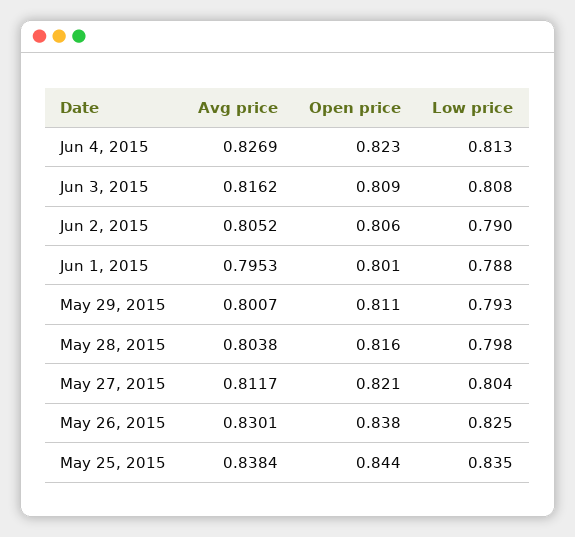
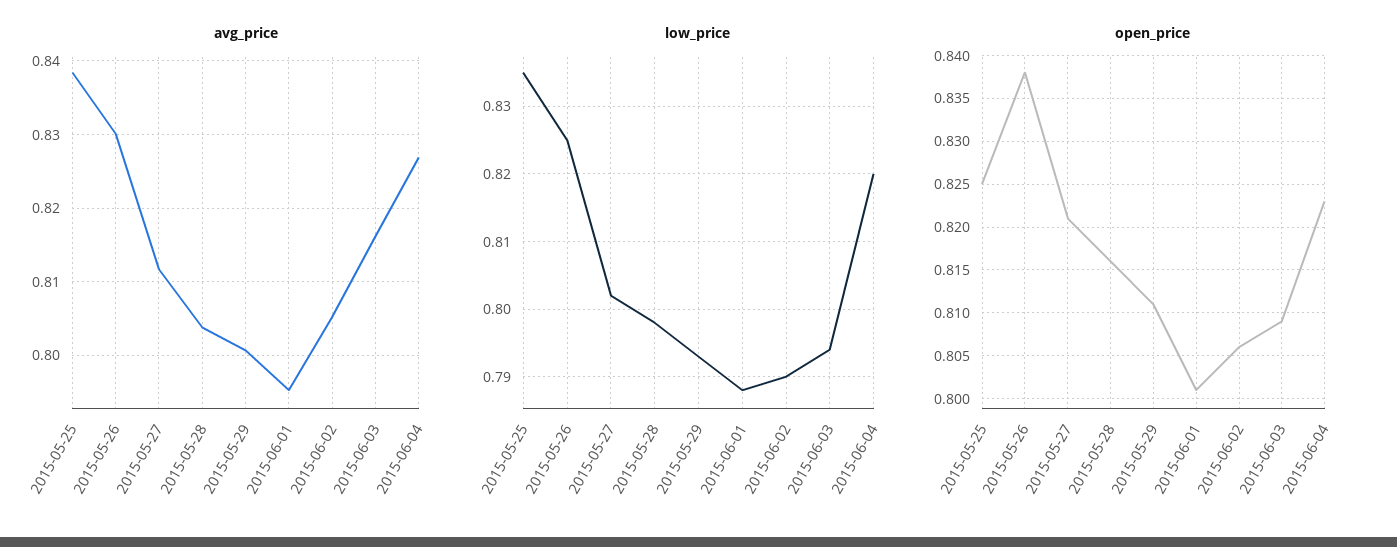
Low price, Jun 4, 2015: 0.813 -> 0.82
Low price, Jun 3, 2015: 0.808 -> 0.794
Low price, May 27, 2015: 0.804 -> 0.802
Open price, May 25, 2015: 0.844 -> 0.825

